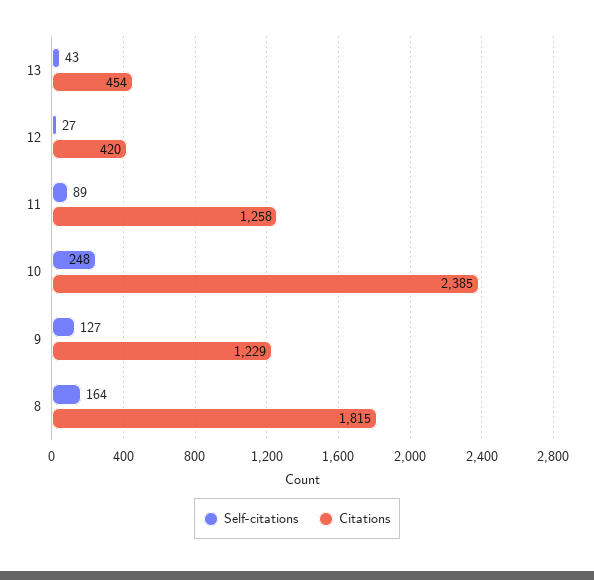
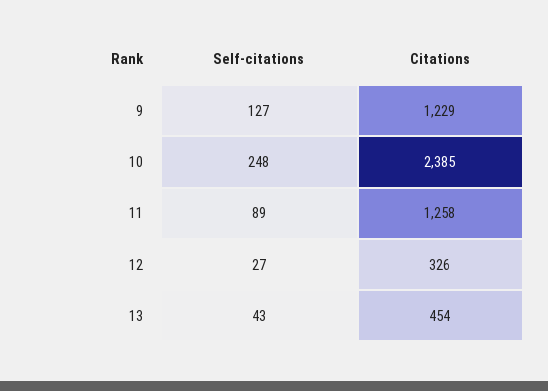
Citations, 12: 420 -> 326
Self-citations, 8: 164 -> none
Citations, 8: 1815 -> none

